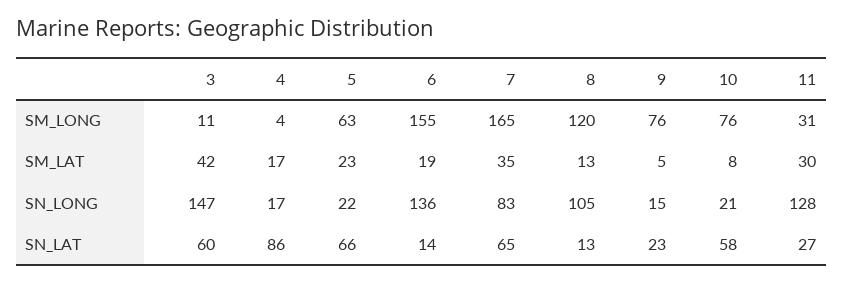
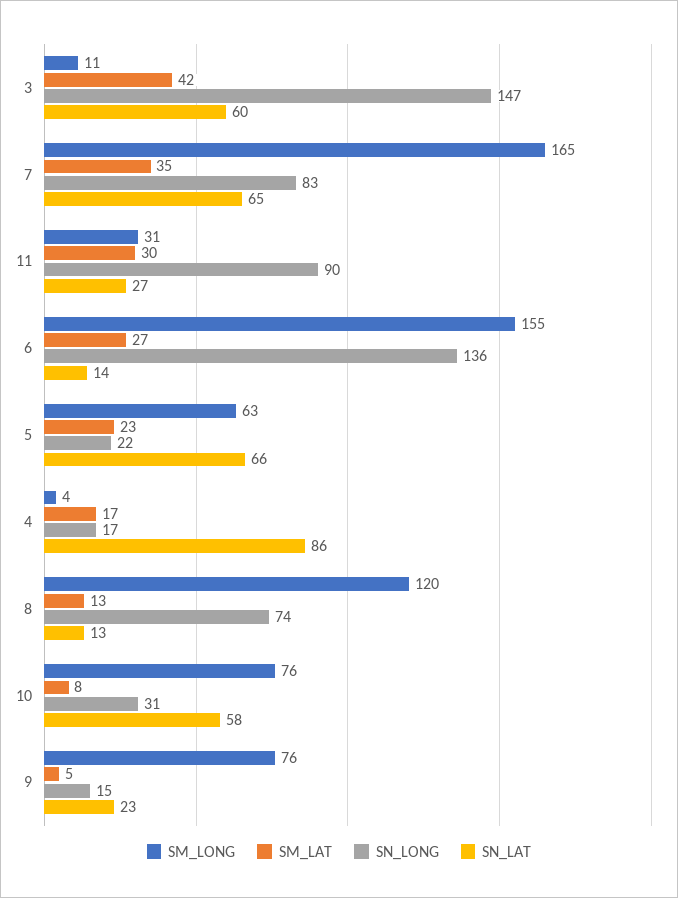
SM_LAT, 6: 19 -> 27
SN_LONG, 8: 105 -> 74
SN_LONG, 10: 21 -> 31
SN_LONG, 11: 128 -> 90

